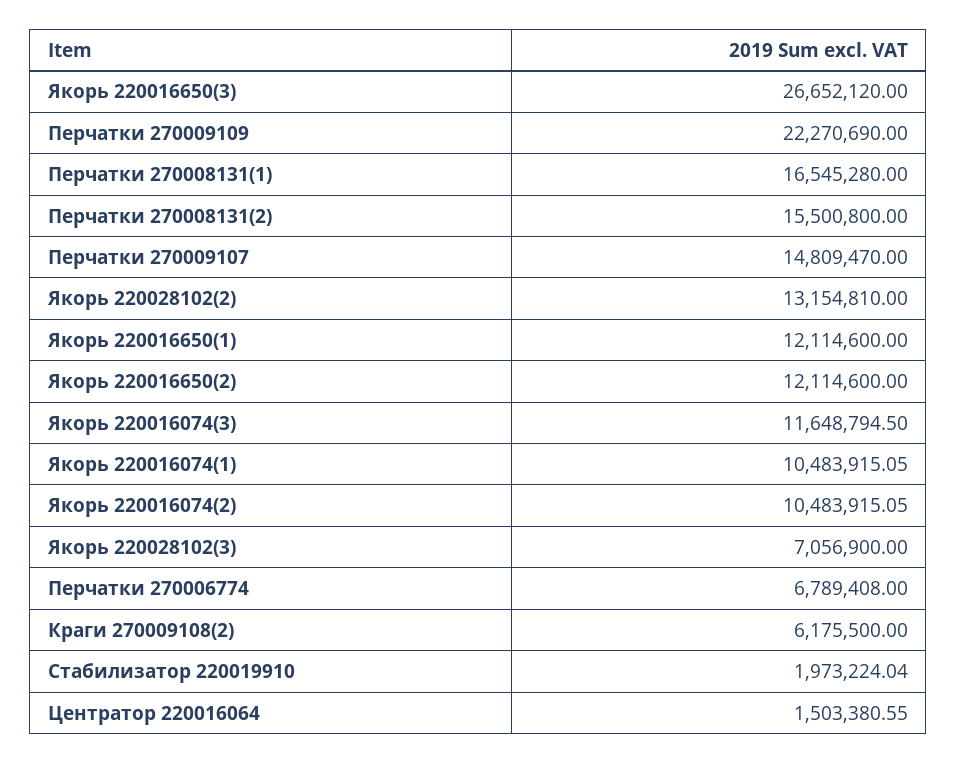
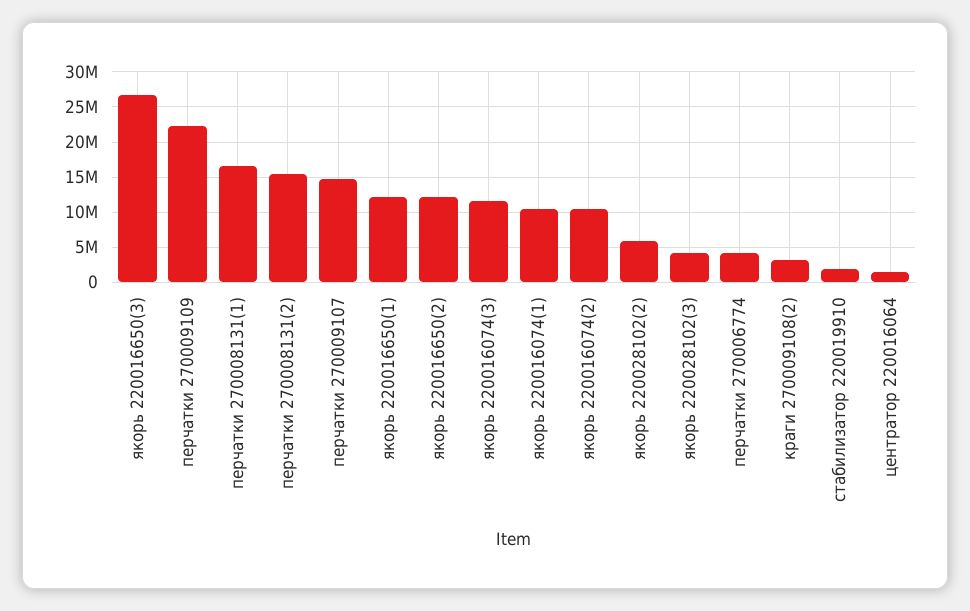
Якорь 220028102(2): 13154810 -> 6000000
Якорь 220028102(3): 7056900 -> 4000000
Перчатки 270006774: 6789408 -> 4000000
Краги 270009108(2): 6175500 -> 3000000

